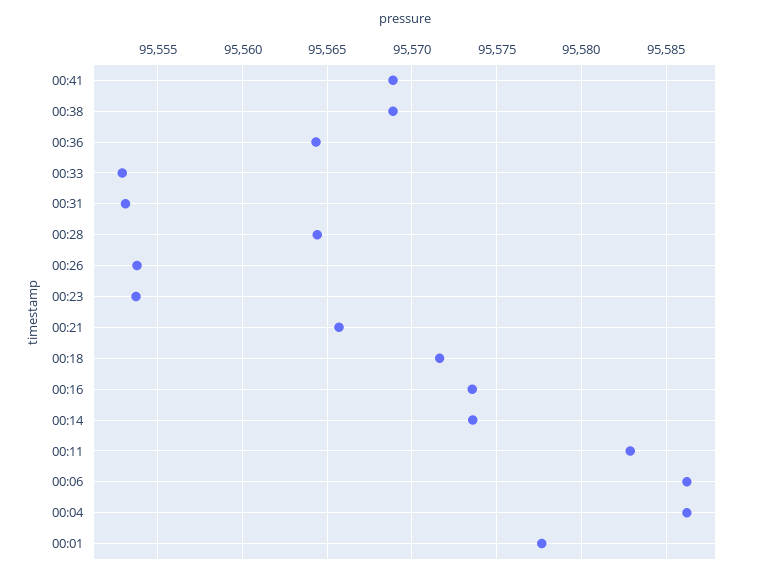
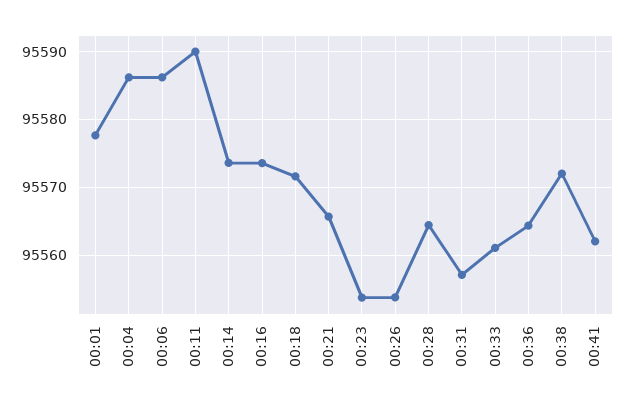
00:41: 95569 -> 95562
00:38: 95569 -> 95572
00:33: 95553 -> 95561
00:31: 95553 -> 95557
00:11: 95583 -> 95590

